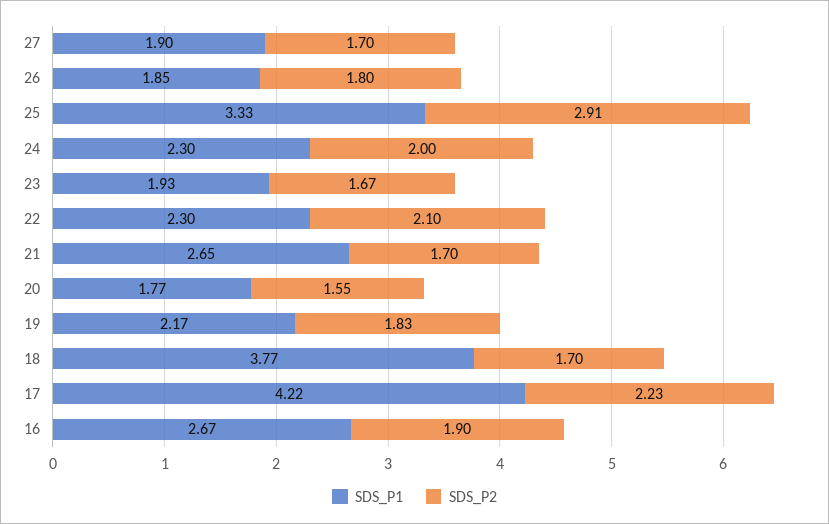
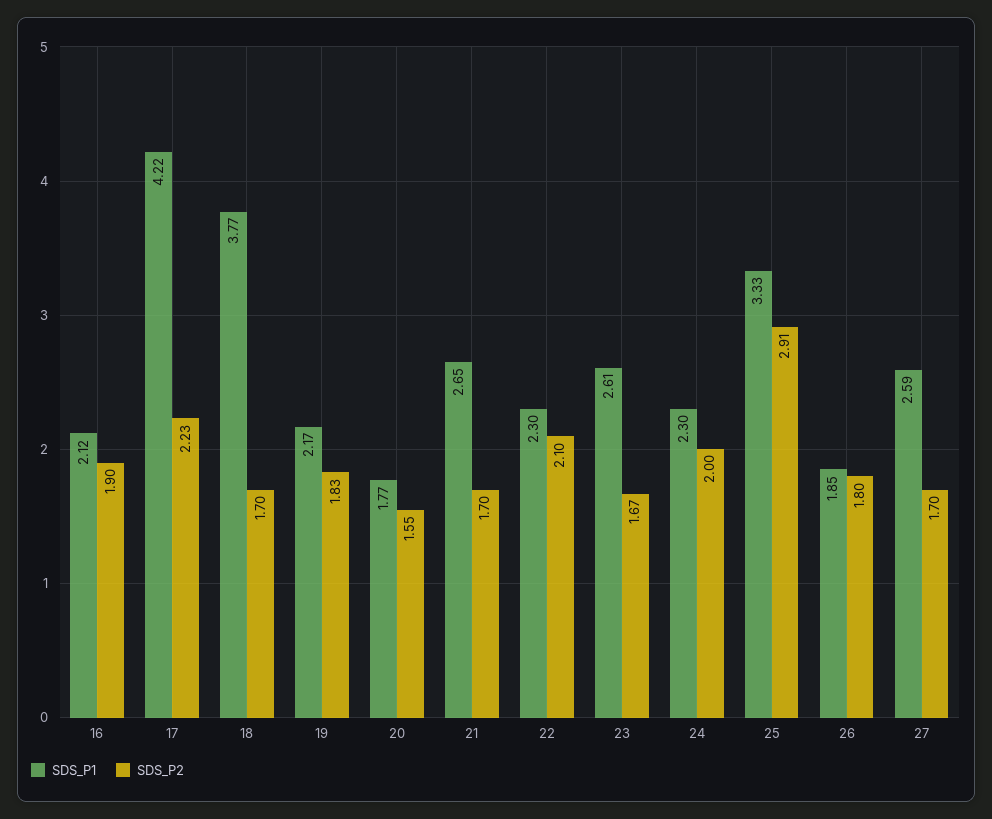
SDS_P1, 27: 1.9 -> 2.59
SDS_P1, 23: 1.93 -> 2.61
SDS_P1, 16: 2.67 -> 2.12

